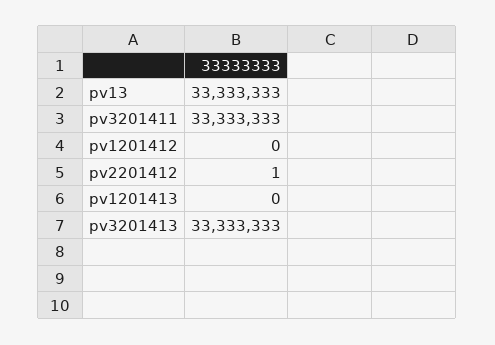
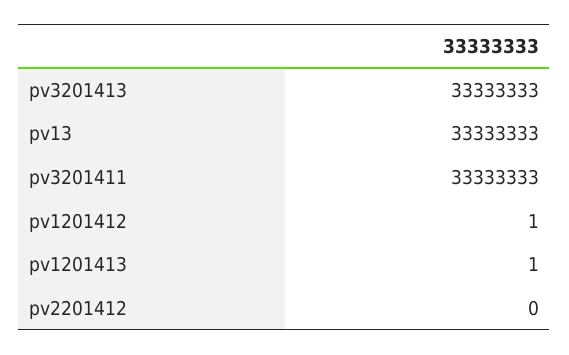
pv1201412: 0 -> 1
pv2201412: 1 -> 0
pv1201413: 0 -> 1

